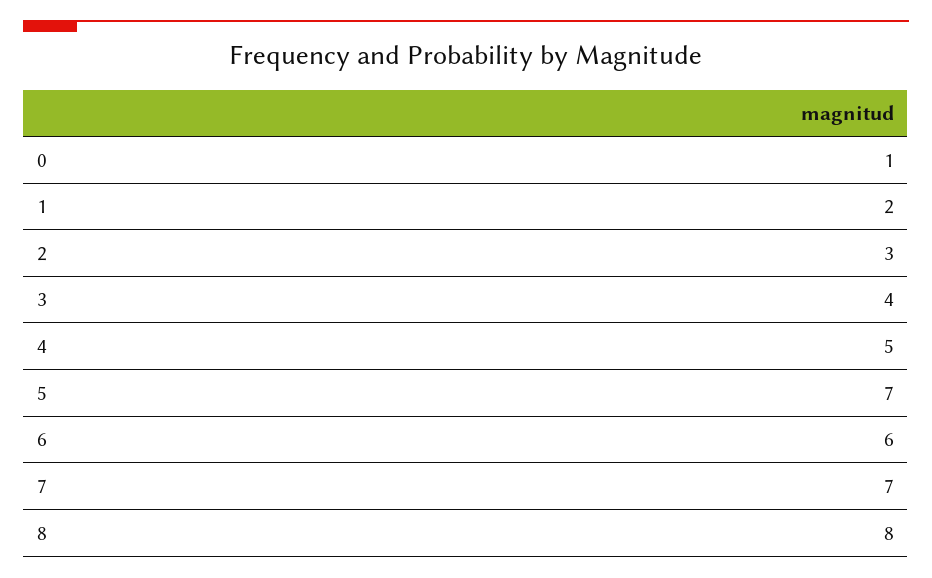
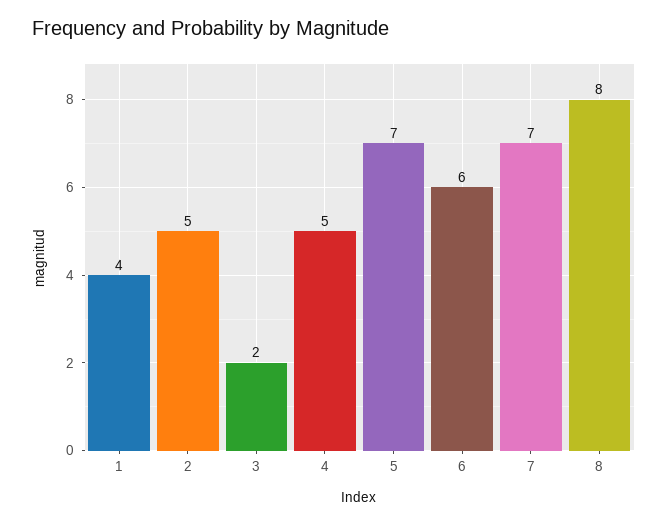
0: 1 -> none
1: 2 -> 4
2: 3 -> 5
3: 4 -> 2

